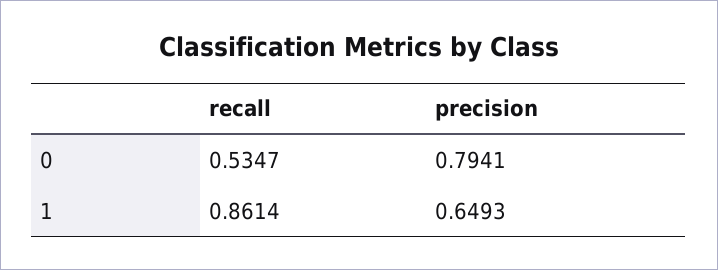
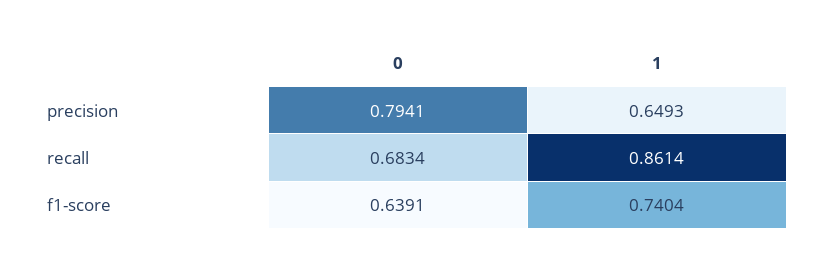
recall, 0: 0.5347 -> 0.6834
f1-score, 0: none -> 0.6391
f1-score, 1: none -> 0.7404

